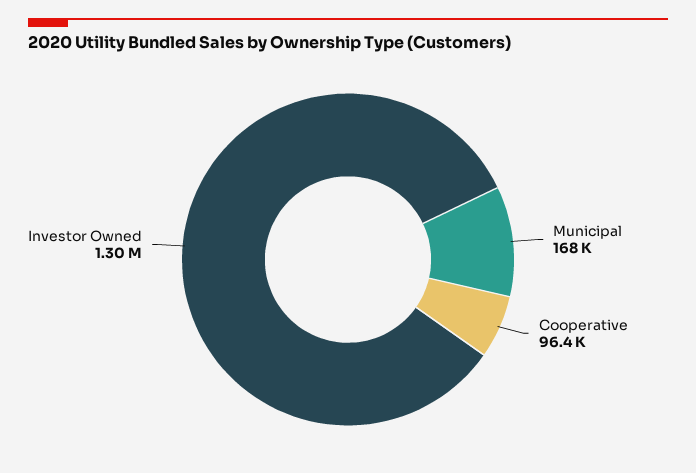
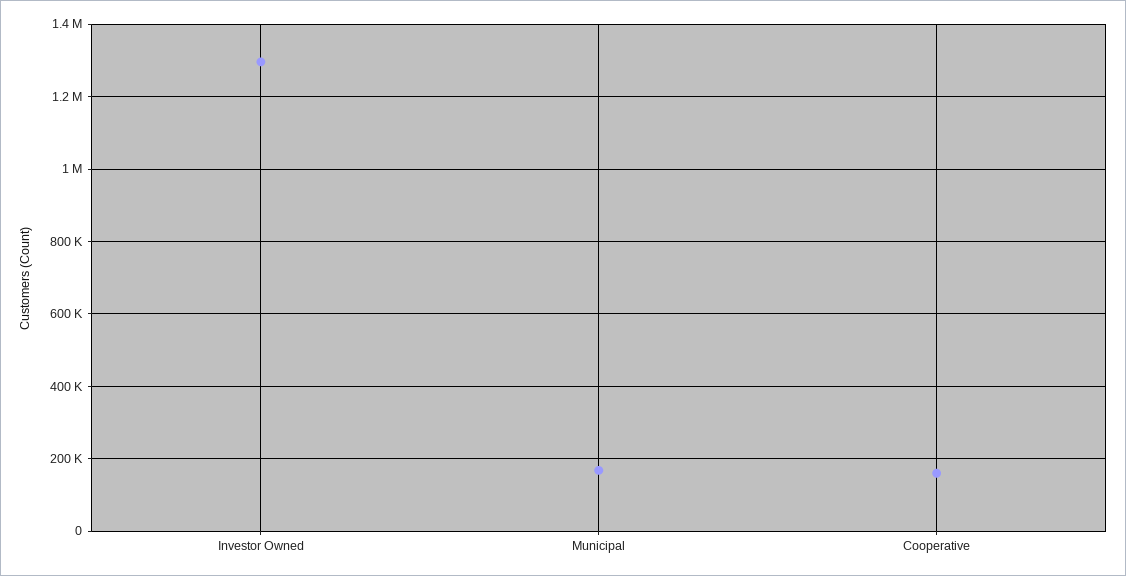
Cooperative: 96400 -> 160000

